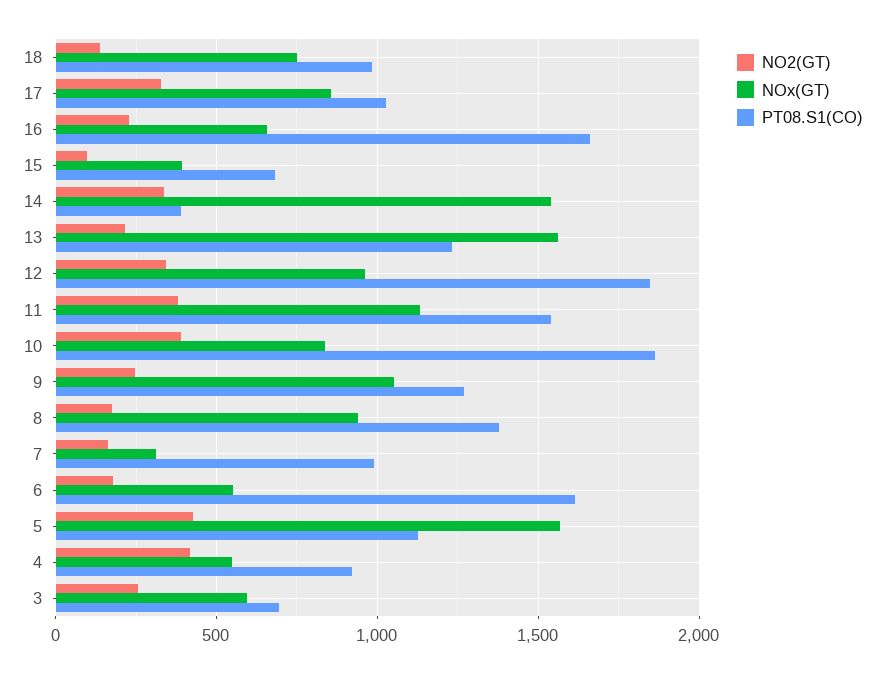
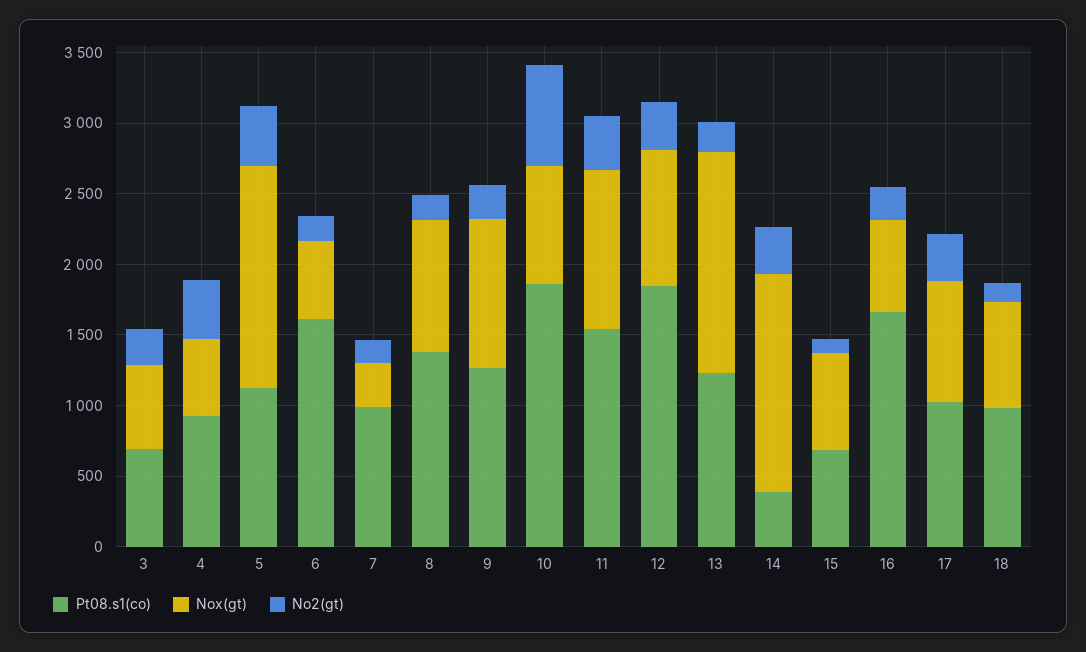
NOx(GT), 15: 400 -> 700
NO2(GT), 10: 400 -> 700

